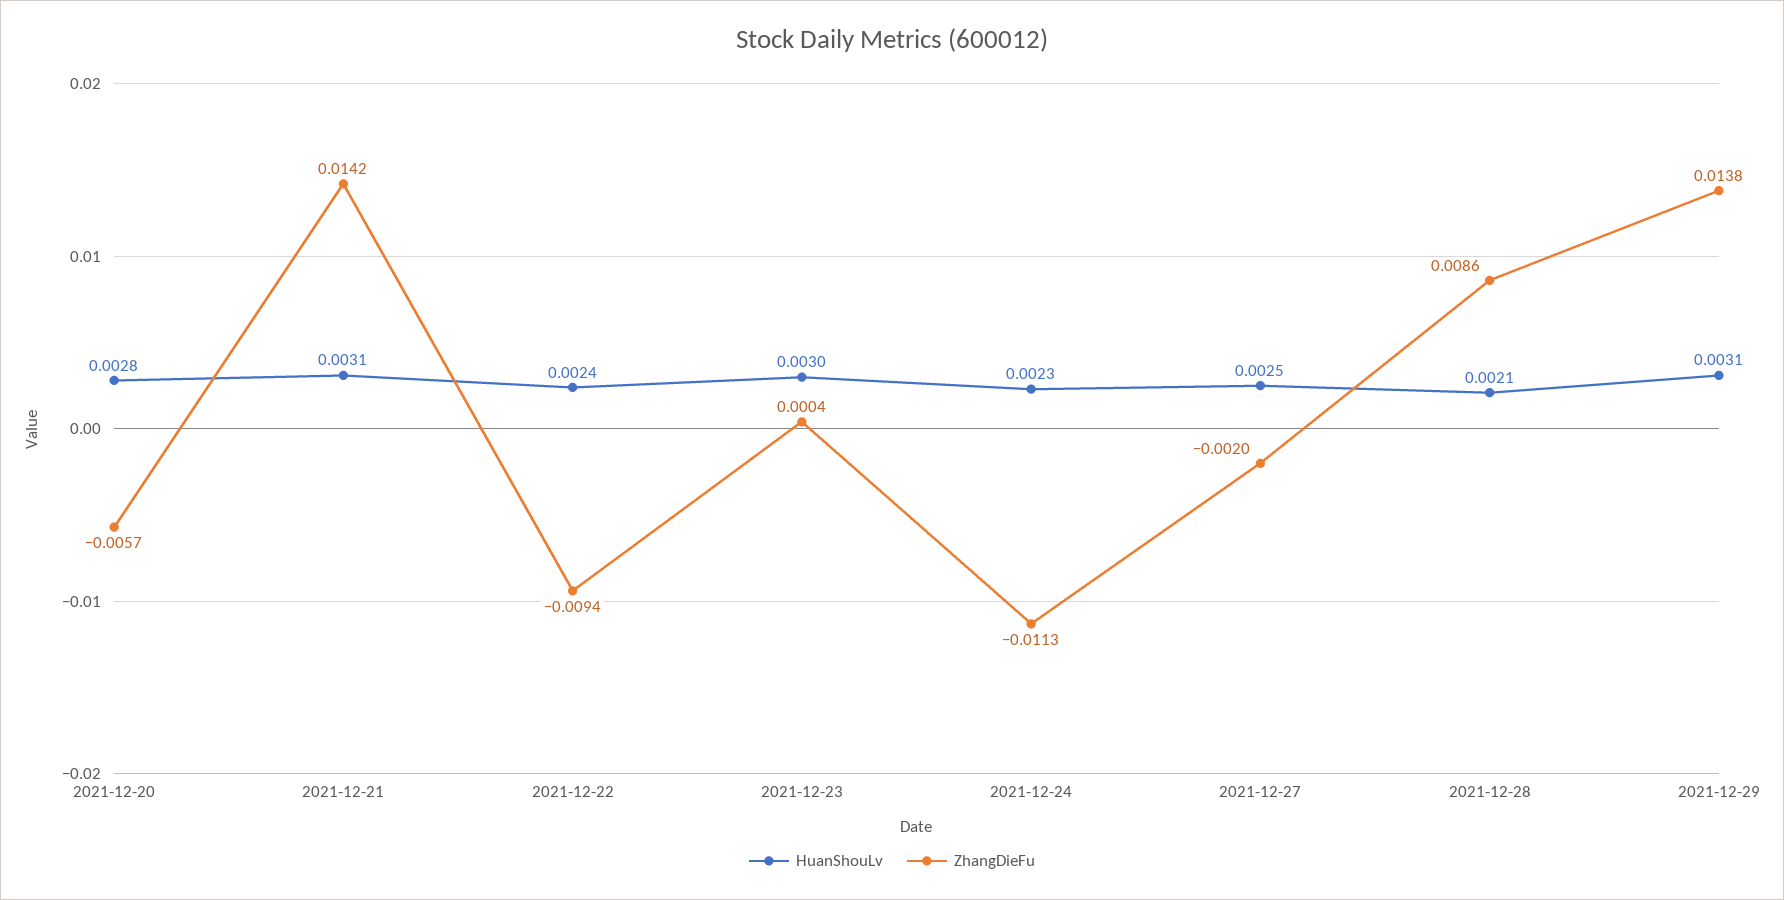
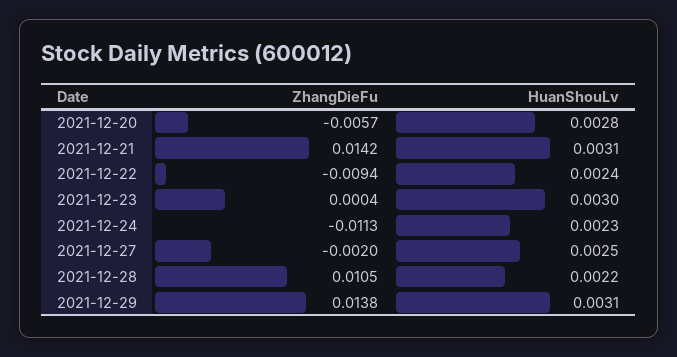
HuanShouLv, 2021-12-28: 0.0021 -> 0.0022
ZhangDieFu, 2021-12-28: 0.0086 -> 0.0105

